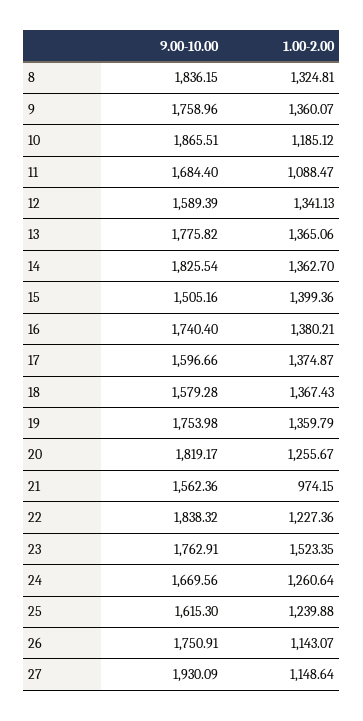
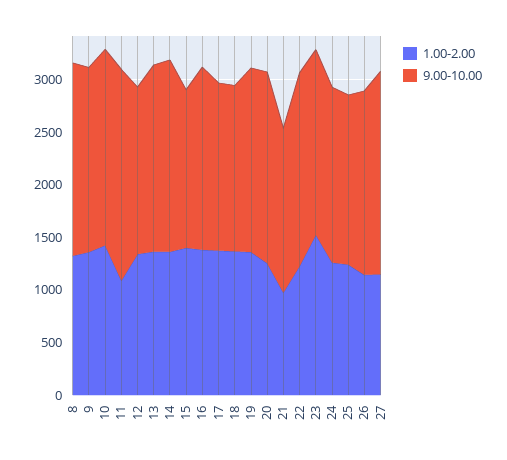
1.00-2.00, 10: 1185.12 -> 1400
9.00-10.00, 11: 1684.4 -> 2000

